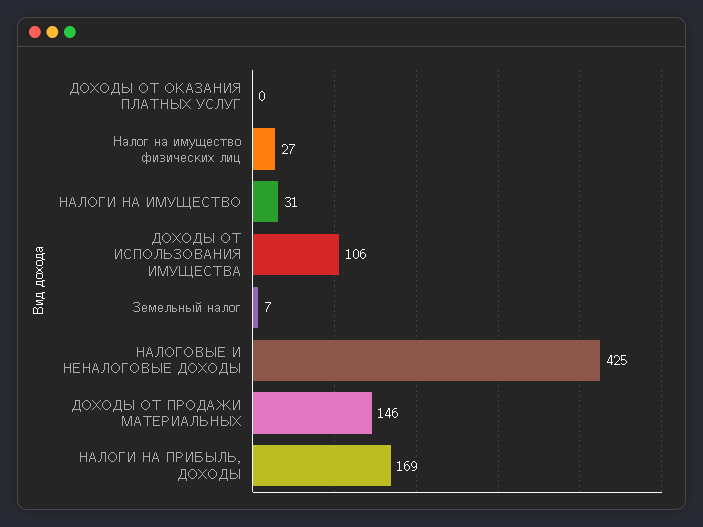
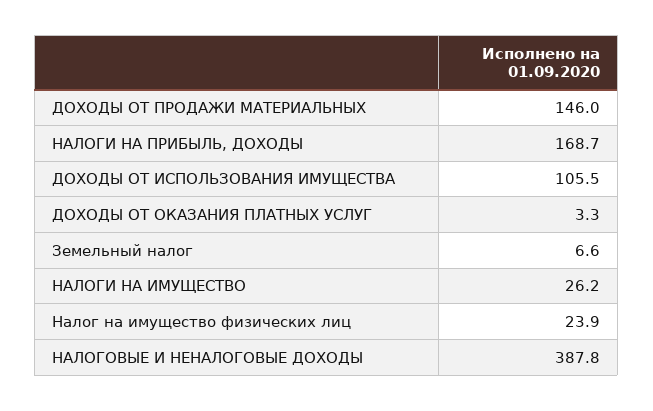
ДОХОДЫ ОТ ОКАЗАНИЯ ПЛАТНЫХ УСЛУГ: 0 -> 3.3
Налог на имущество физических лиц: 27 -> 23.9
НАЛОГИ НА ИМУЩЕСТВО: 31 -> 26.2
НАЛОГОВЫЕ И НЕНАЛОГОВЫЕ ДОХОДЫ: 425 -> 387.8

